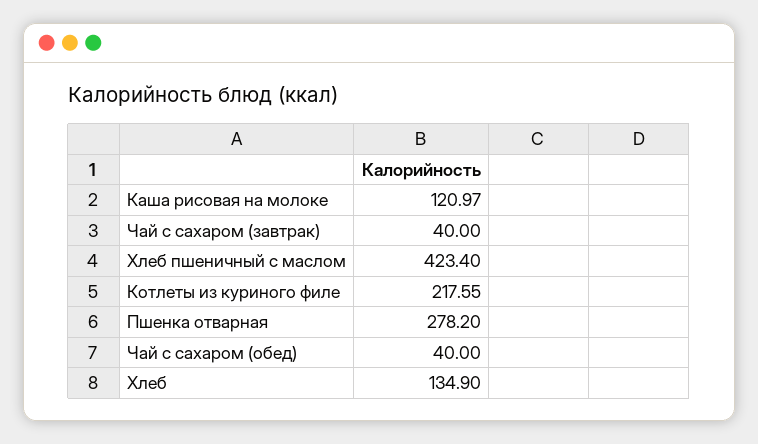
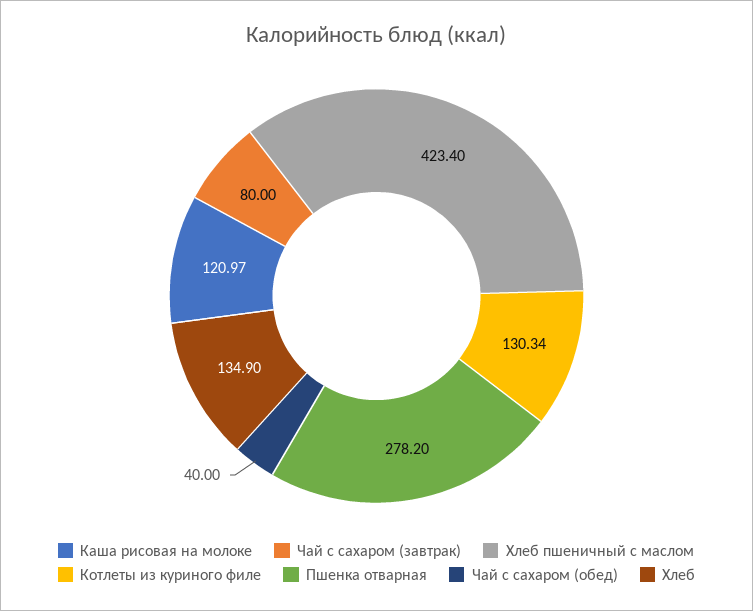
Чай с сахаром (завтрак): 40 -> 80
Котлеты из куриного филе: 217.55 -> 130.34

